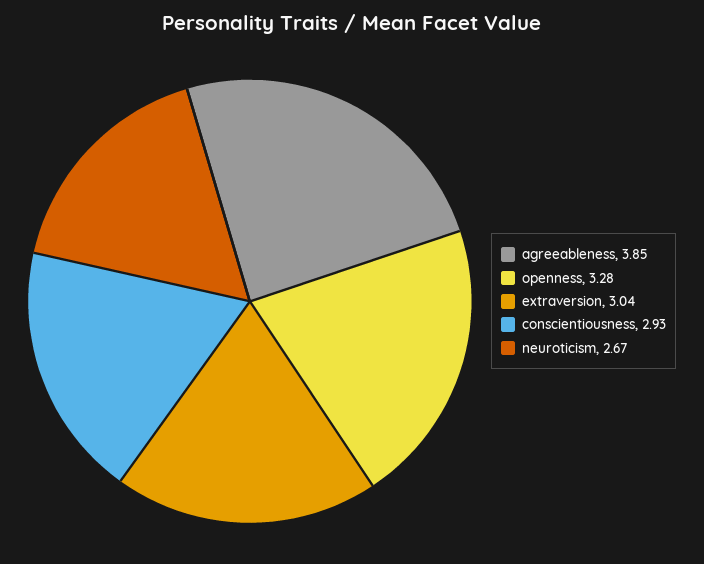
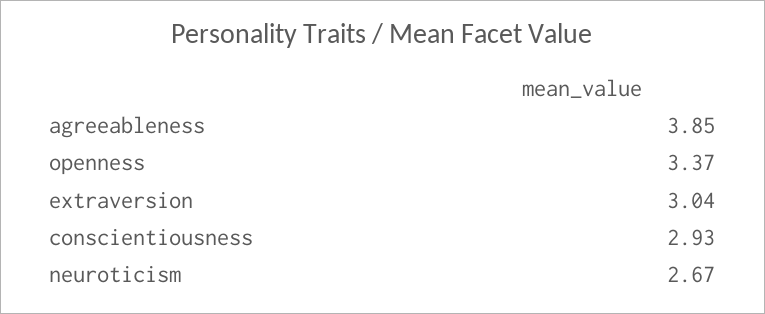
openness: 3.28 -> 3.37

